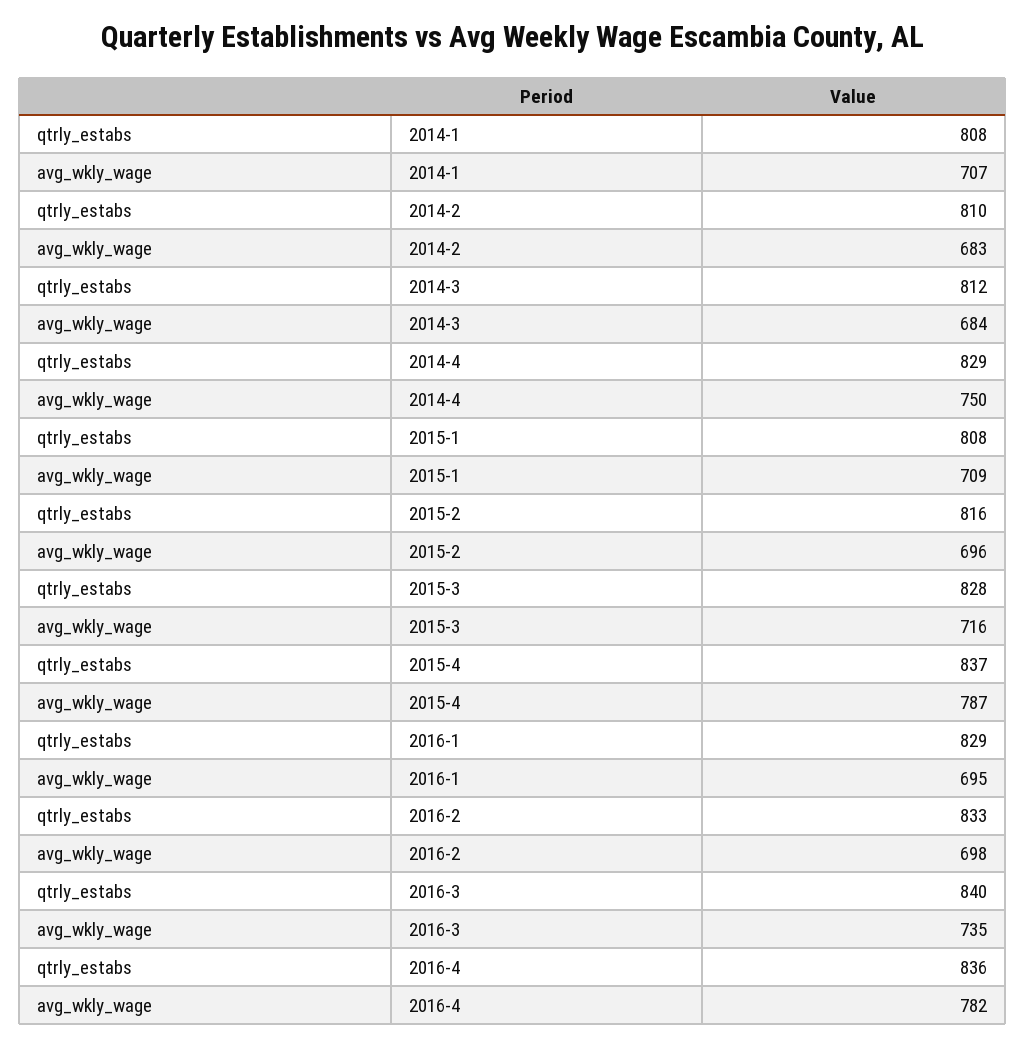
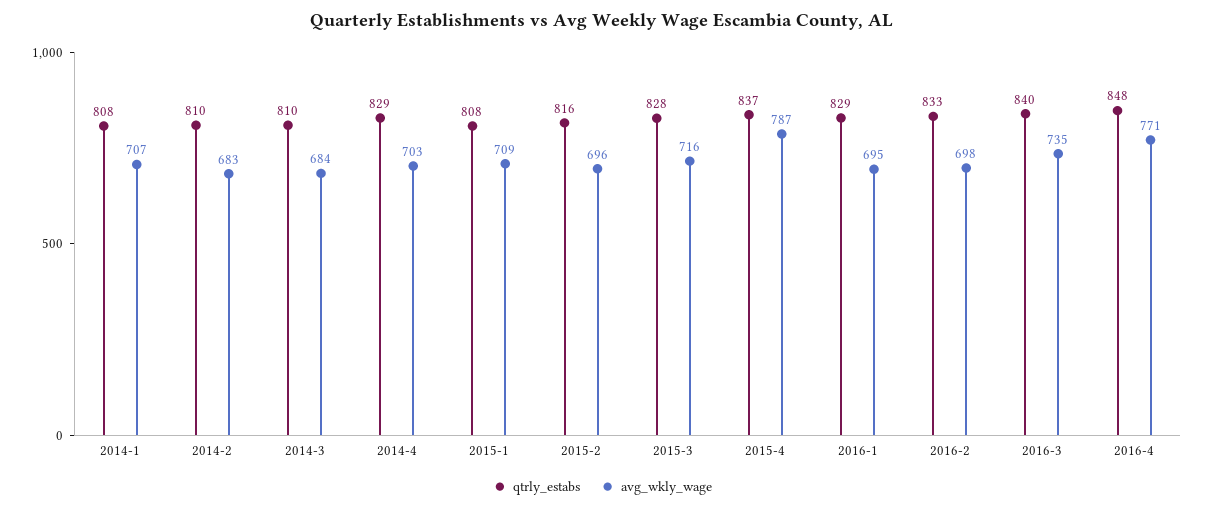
qtrly_estabs, 2014-3: 812 -> 810
avg_wkly_wage, 2014-4: 750 -> 703
qtrly_estabs, 2016-4: 836 -> 848
avg_wkly_wage, 2016-4: 782 -> 771

